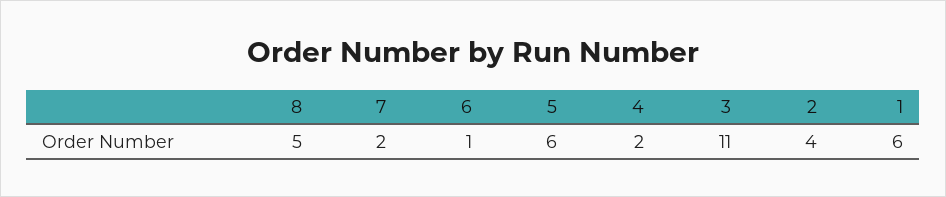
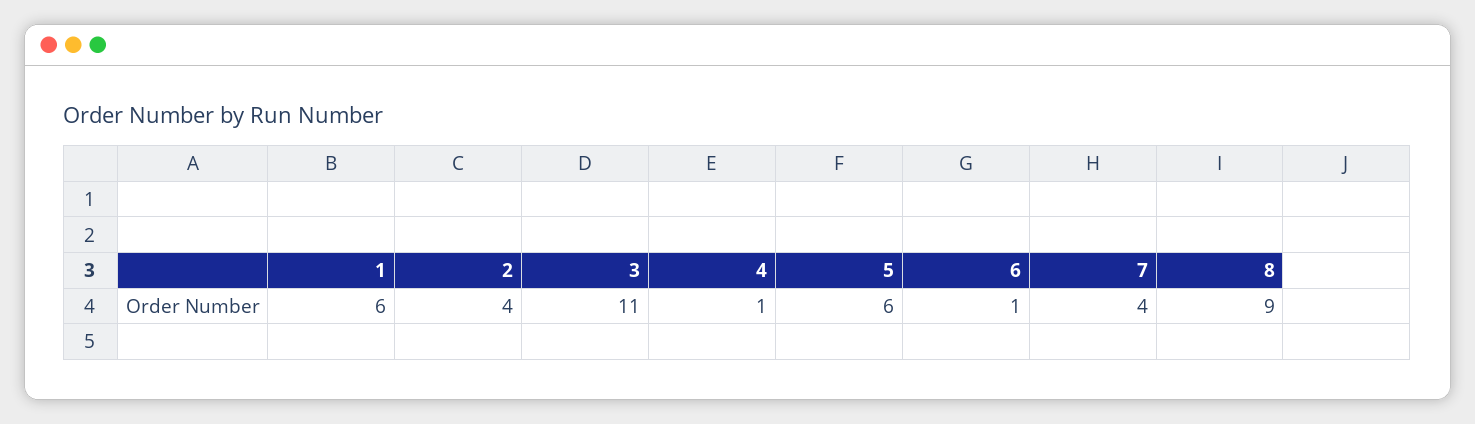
8: 5 -> 9
7: 2 -> 4
4: 2 -> 1

